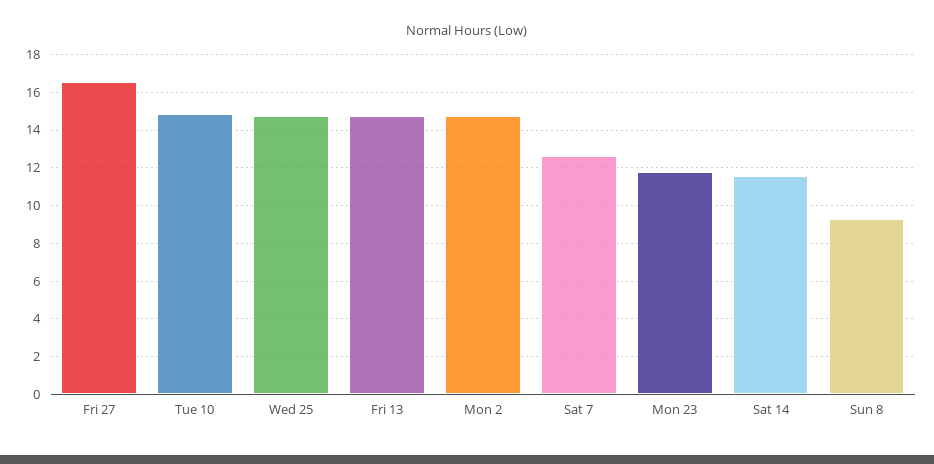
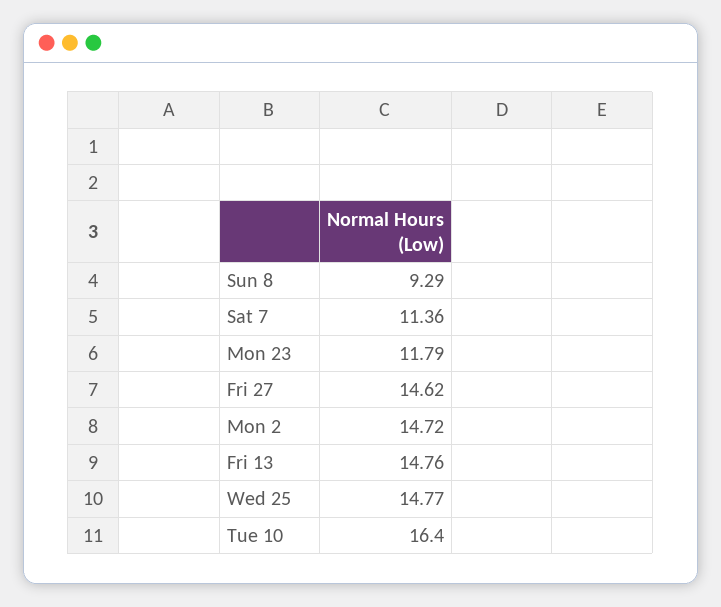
Fri 27: 16.5 -> 14.62
Tue 10: 15 -> 16.4
Sat 7: 12.5 -> 11.36
Sat 14: 11.5 -> none

